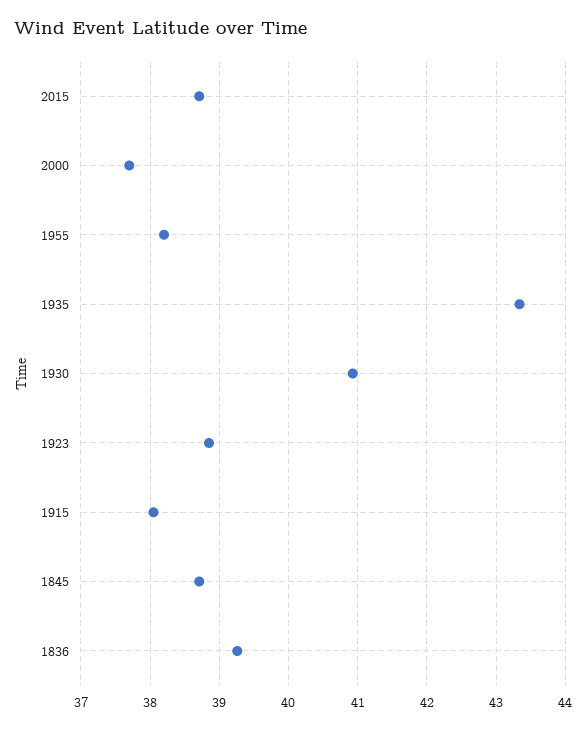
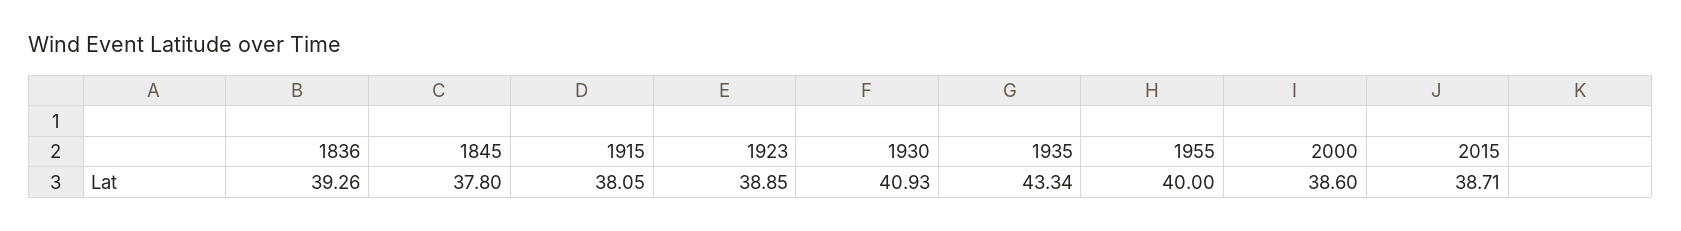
2000: 37.7 -> 38.6
1955: 38.2 -> 40
1845: 38.7 -> 37.8

